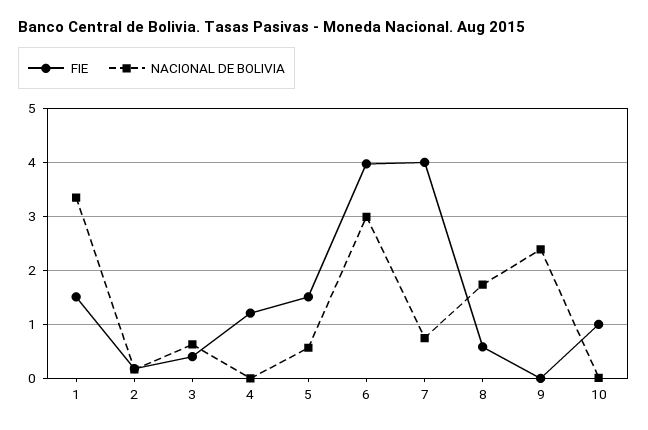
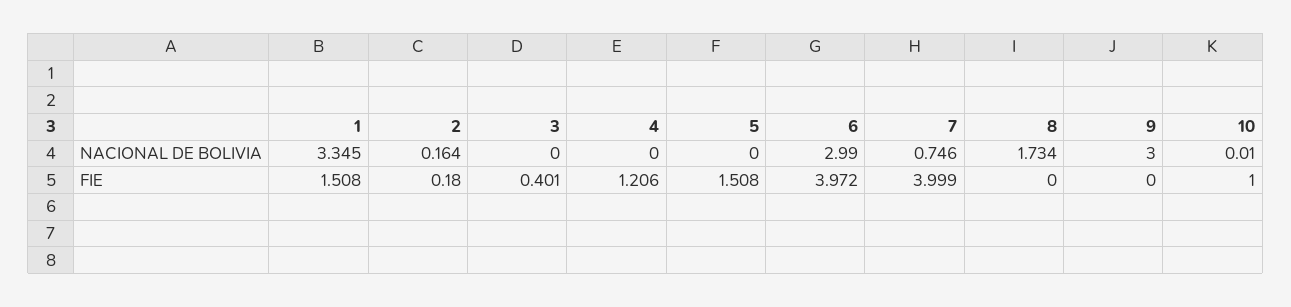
NACIONAL DE BOLIVIA, 3: 0.6 -> 0
NACIONAL DE BOLIVIA, 5: 0.6 -> 0
FIE, 8: 0.6 -> 0
NACIONAL DE BOLIVIA, 9: 2.4 -> 3

